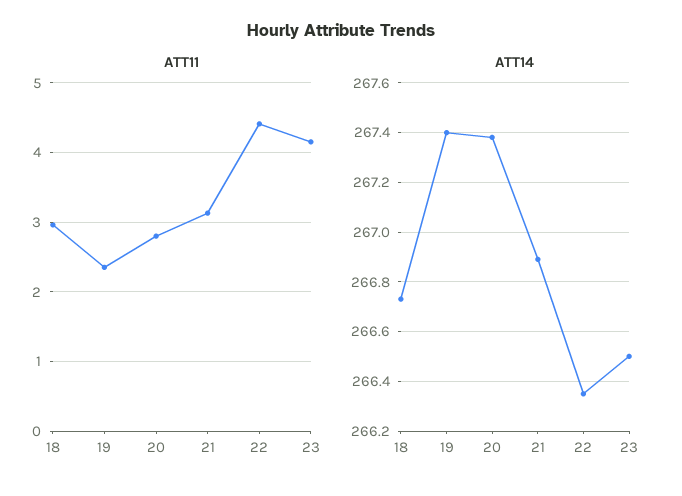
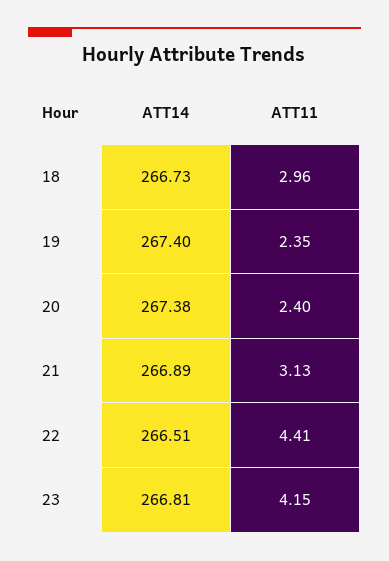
ATT11, 20: 2.8 -> 2.4
ATT14, 22: 266.35 -> 266.51
ATT14, 23: 266.5 -> 266.81

